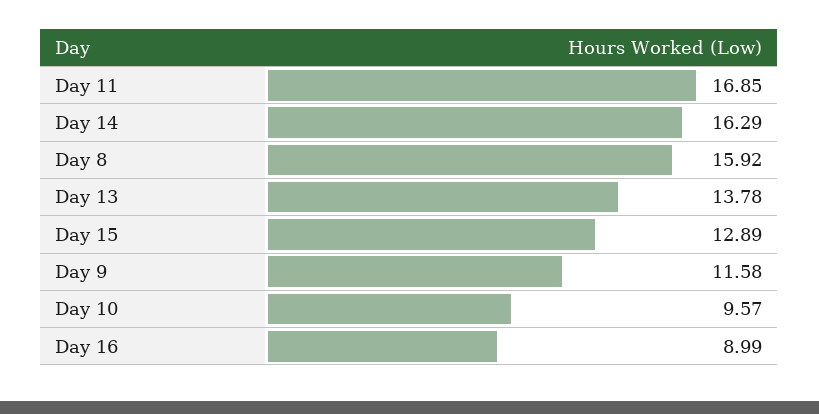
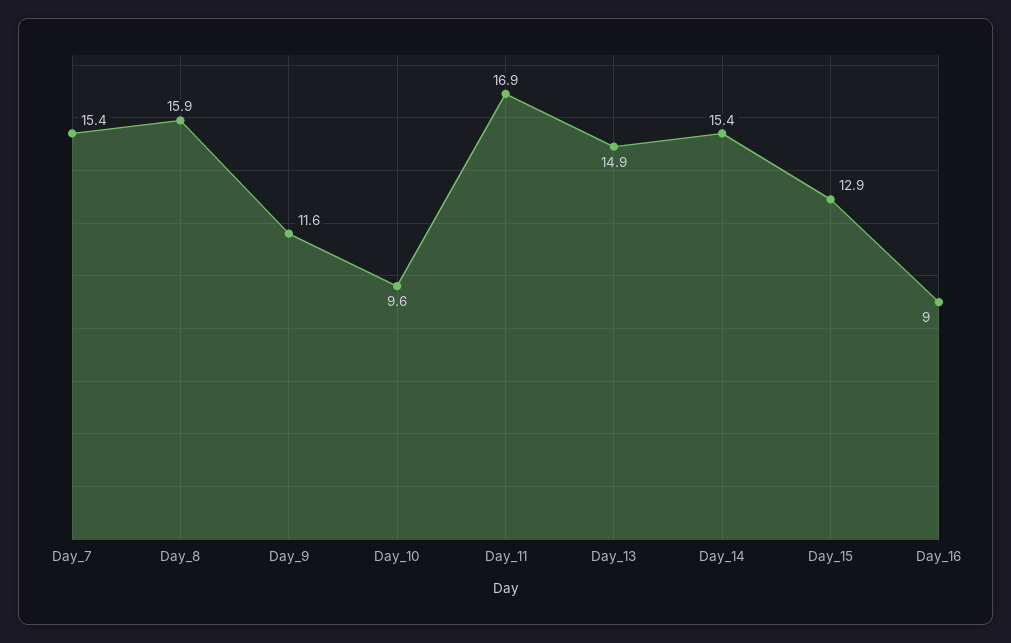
Day 14: 16.29 -> 15.4
Day 13: 13.78 -> 14.9
Day_7: none -> 15.4

